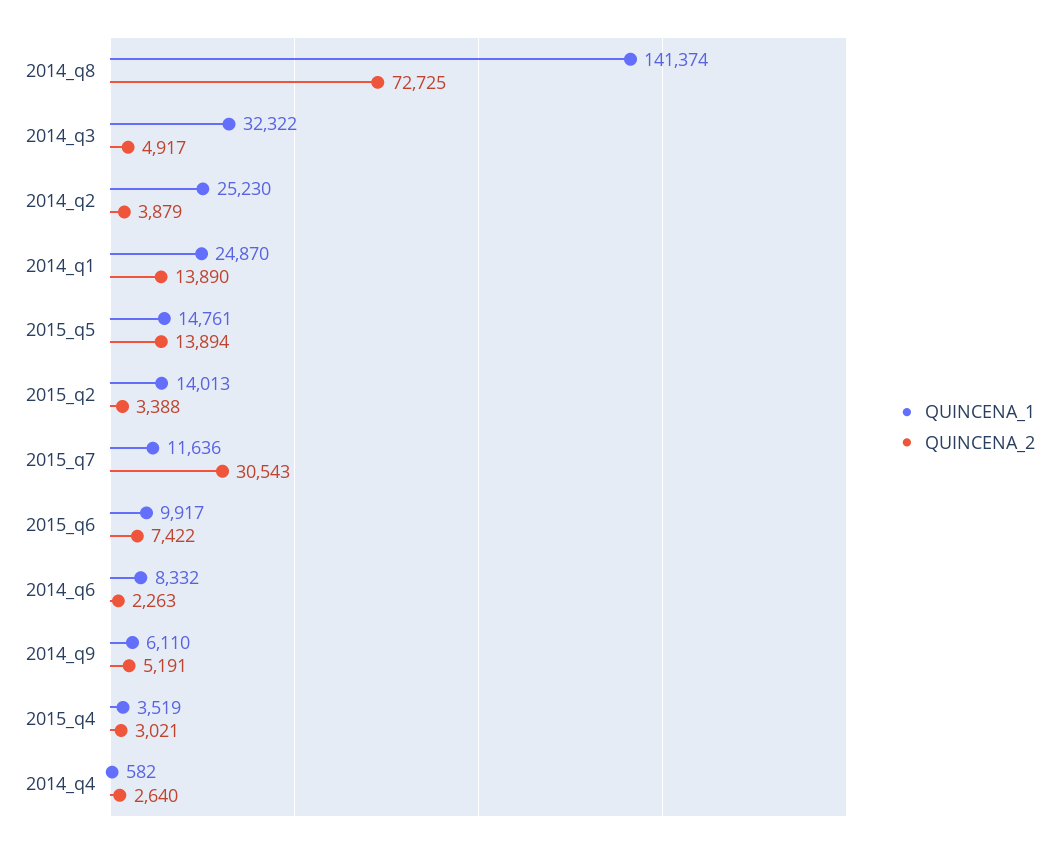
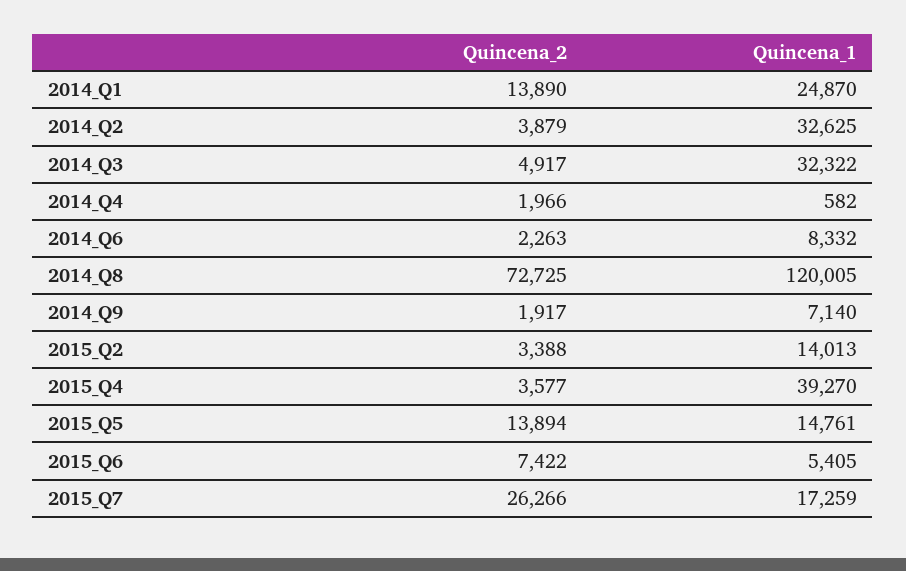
QUINCENA_1, 2014_q8: 141374 -> 120005
QUINCENA_1, 2014_q2: 25230 -> 32625
QUINCENA_1, 2015_q7: 11636 -> 17259
QUINCENA_2, 2015_q7: 30543 -> 26266
QUINCENA_1, 2015_q6: 9917 -> 5405
QUINCENA_1, 2014_q9: 6110 -> 7140
QUINCENA_2, 2014_q9: 5191 -> 1917
QUINCENA_1, 2015_q4: 3519 -> 39270
QUINCENA_2, 2015_q4: 3021 -> 3577
QUINCENA_2, 2014_q4: 2640 -> 1966

